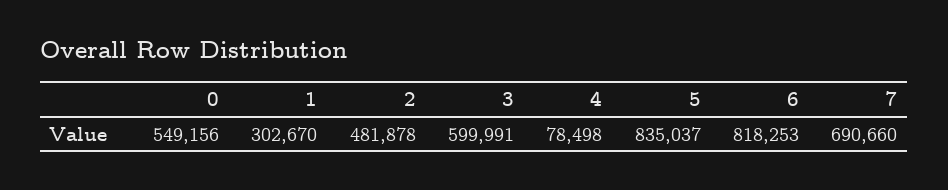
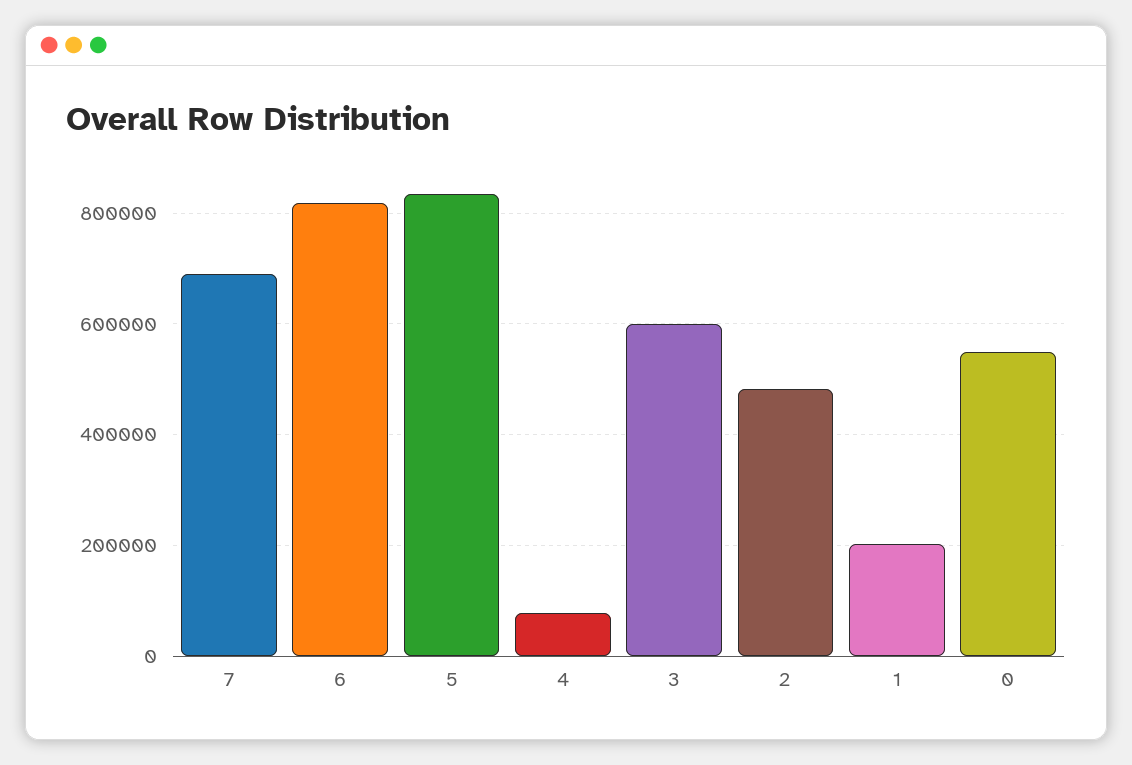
1: 302670 -> 200000

